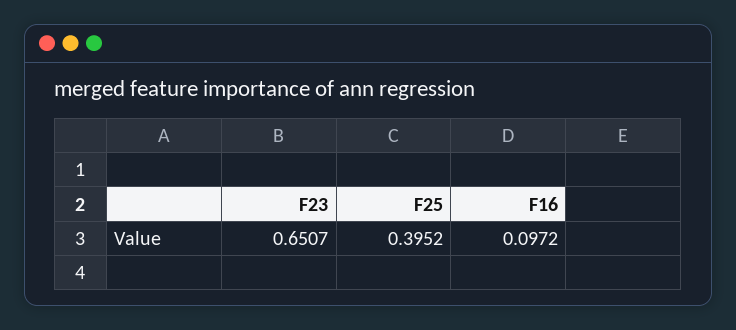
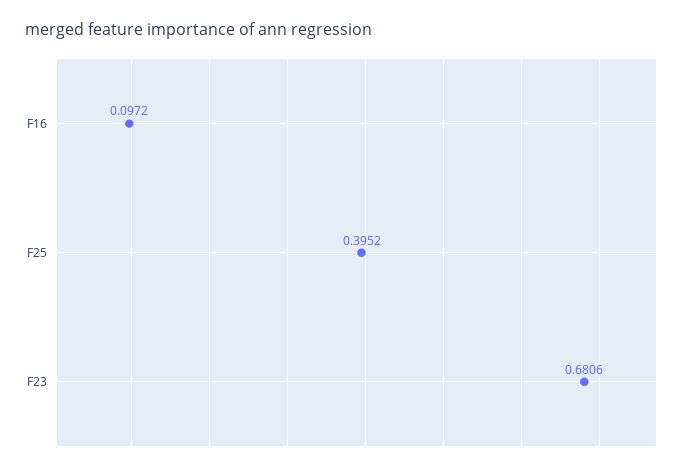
F23: 0.6507 -> 0.6806

